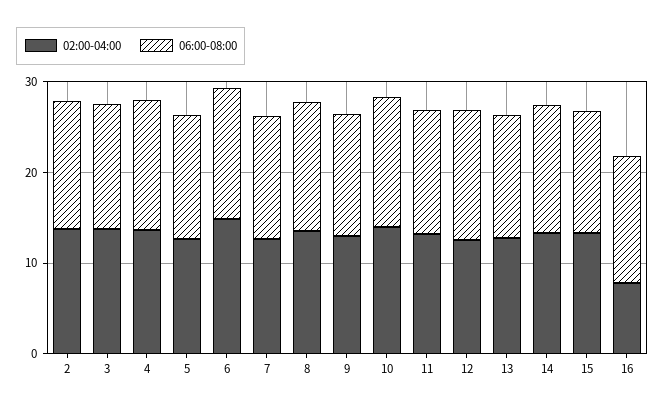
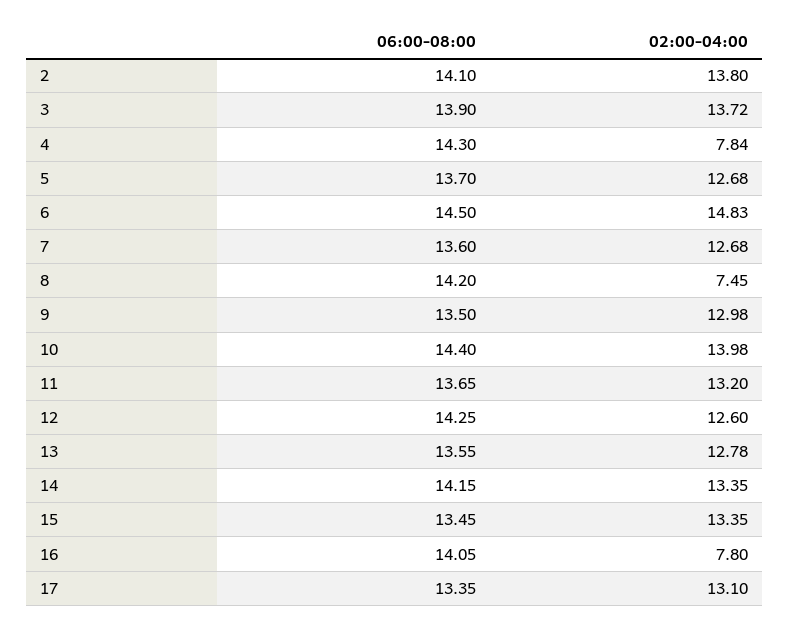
02:00-04:00, 4: 14 -> 7.84
02:00-04:00, 8: 14 -> 7.45
06:00-08:00, 17: none -> 13.35
02:00-04:00, 17: none -> 13.1

